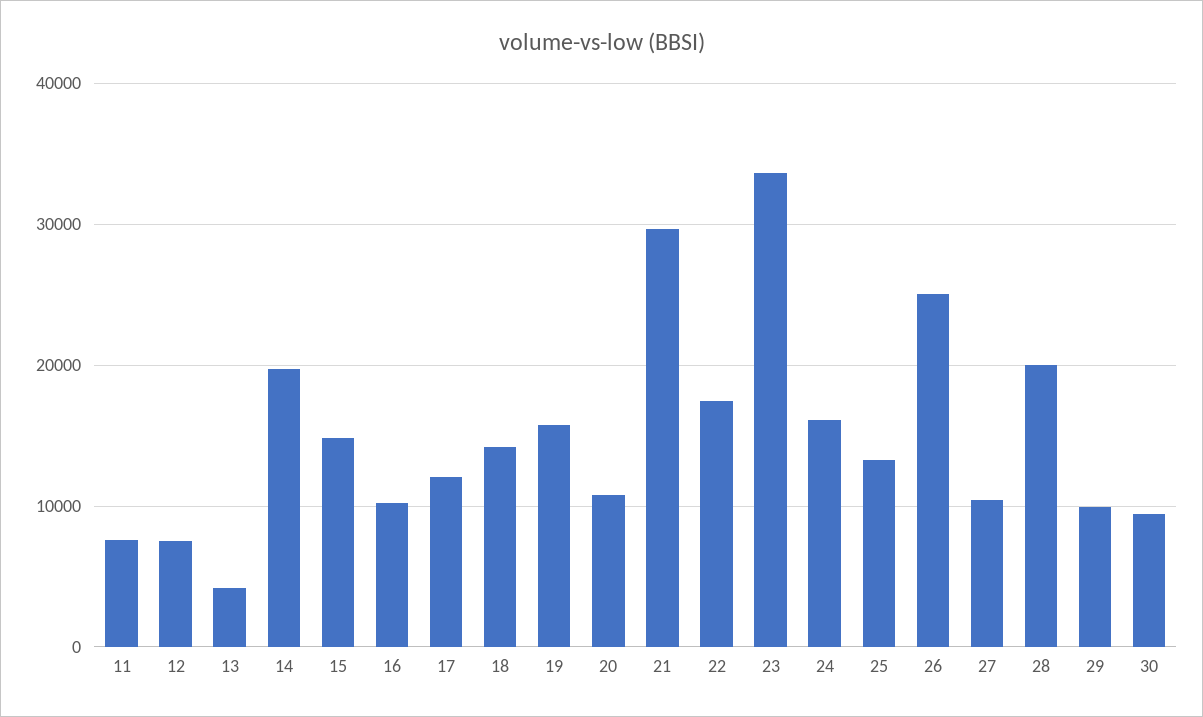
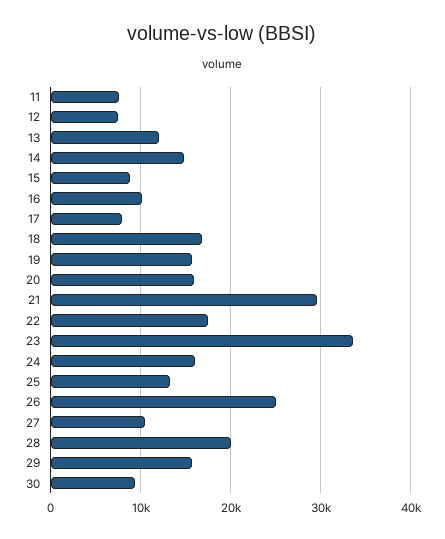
13: 4000 -> 12000
14: 20000 -> 15000
15: 15000 -> 9000
17: 12000 -> 8000
18: 14000 -> 17000
20: 11000 -> 16000
29: 10000 -> 16000

